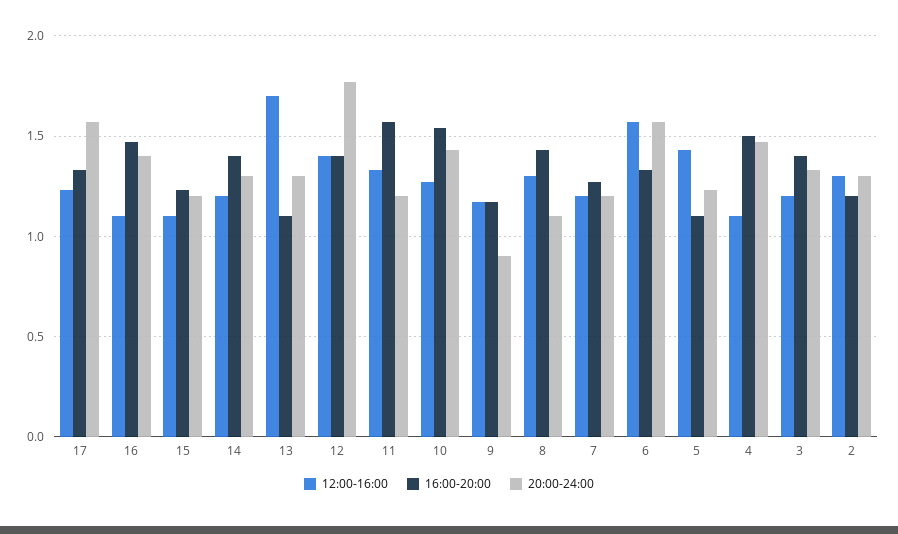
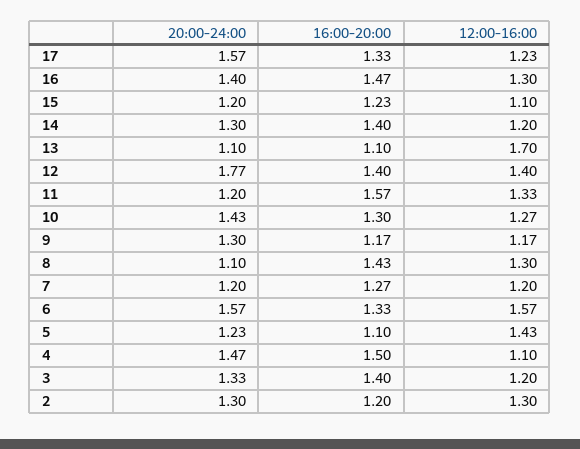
12:00-16:00, 16: 1.1 -> 1.3
20:00-24:00, 13: 1.3 -> 1.1
16:00-20:00, 10: 1.55 -> 1.3
20:00-24:00, 9: 0.9 -> 1.3

